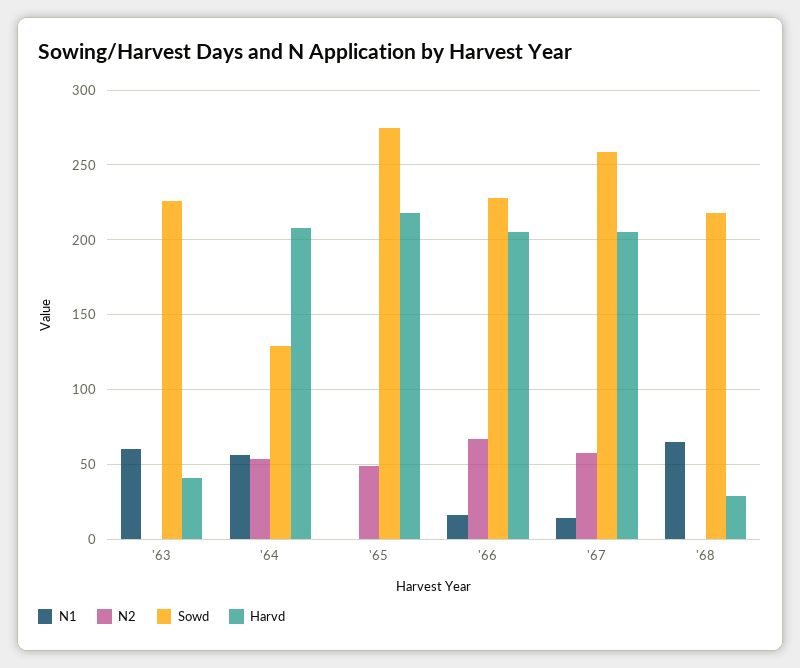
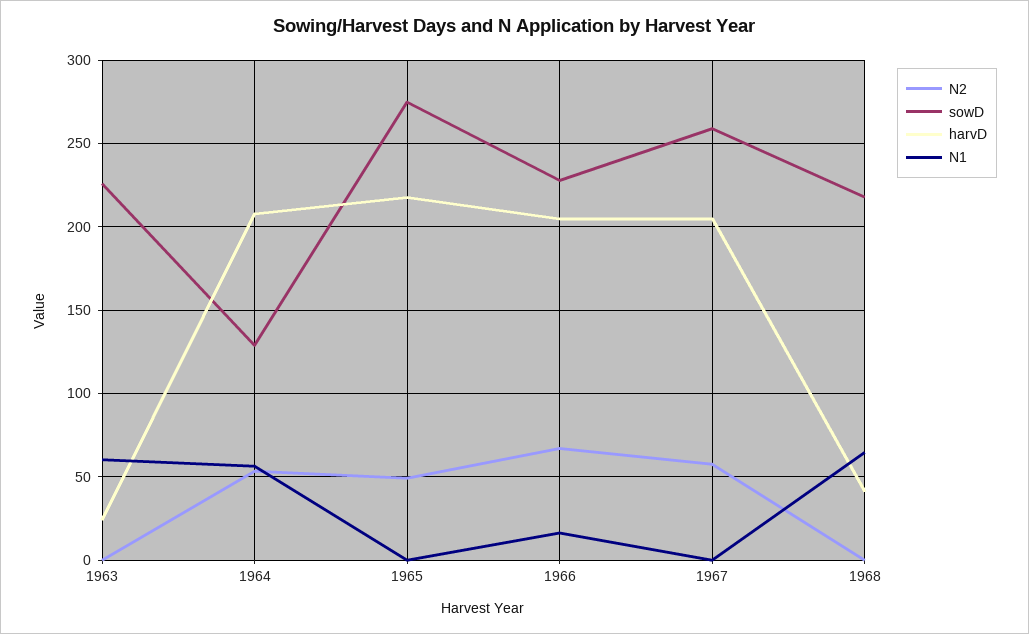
Harvd, '63: 40 -> 25
N1, '67: 15 -> 0
Harvd, '68: 30 -> 40

